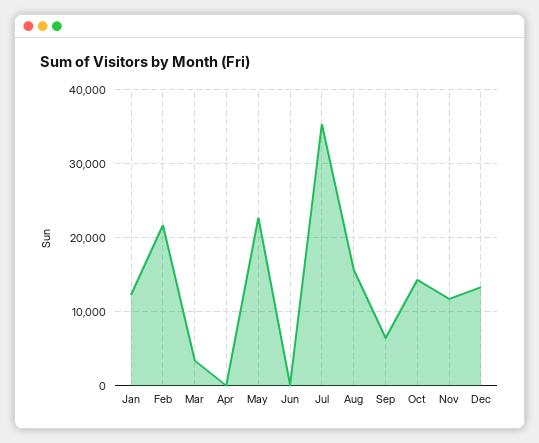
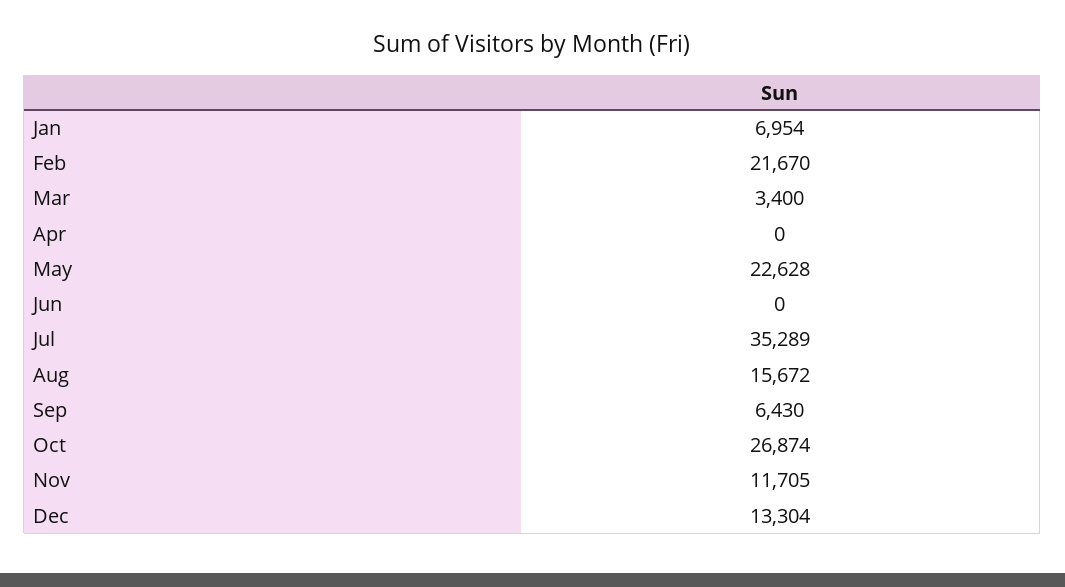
Jan: 12000 -> 6954
Oct: 14000 -> 26874

